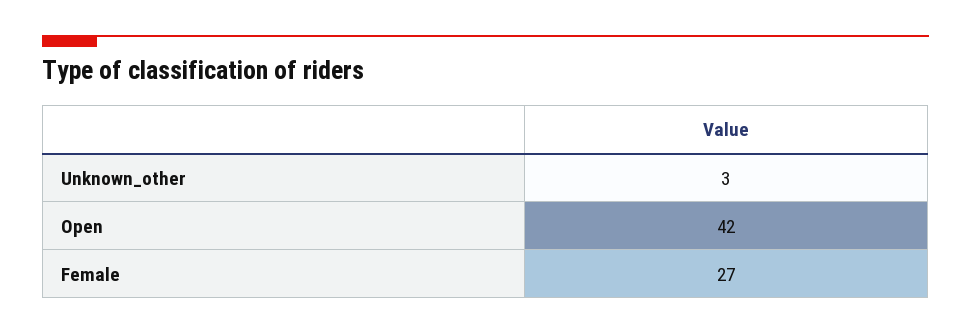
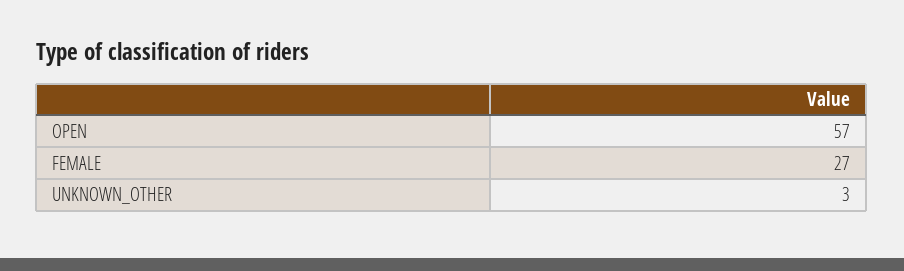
Open: 42 -> 57

